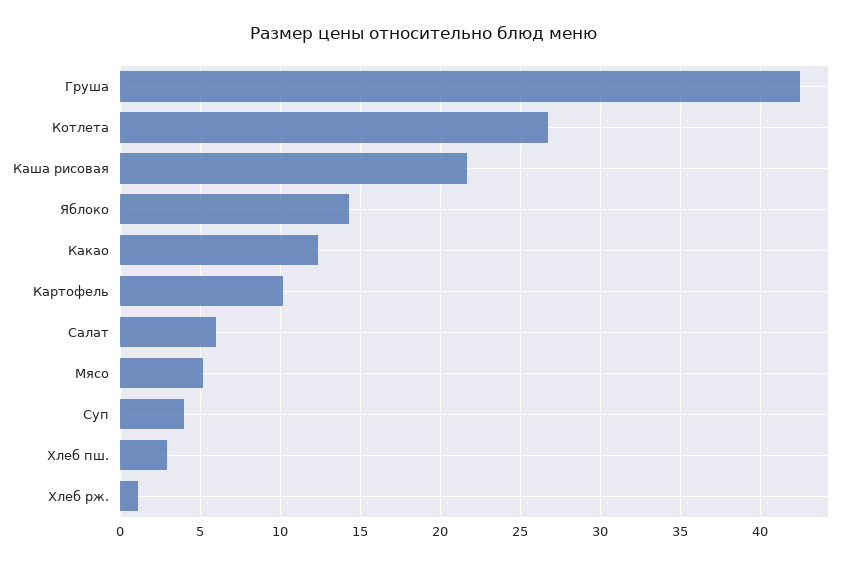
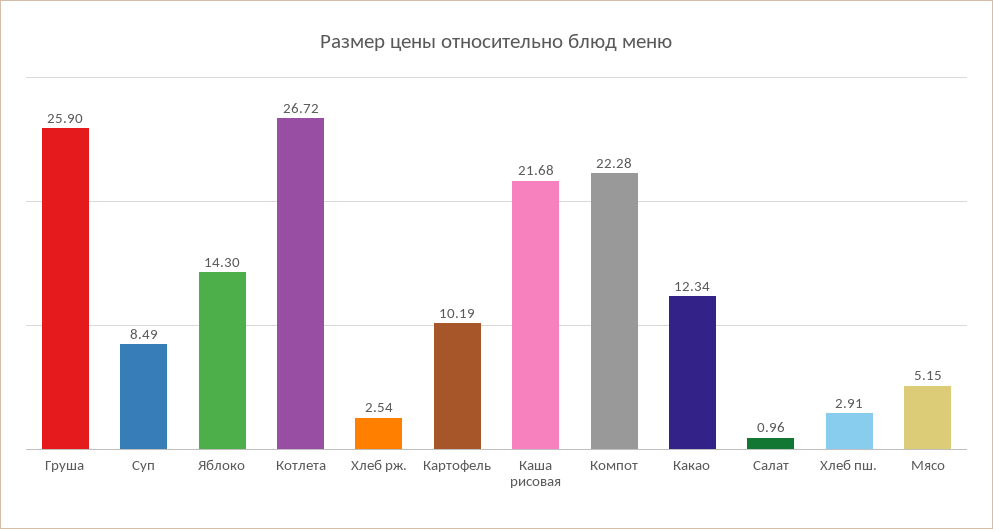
Груша: 42.5 -> 25.9
Салат: 6 -> 0.96
Суп: 4 -> 8.49
Хлеб рж.: 1 -> 2.54
Компот: none -> 22.28

